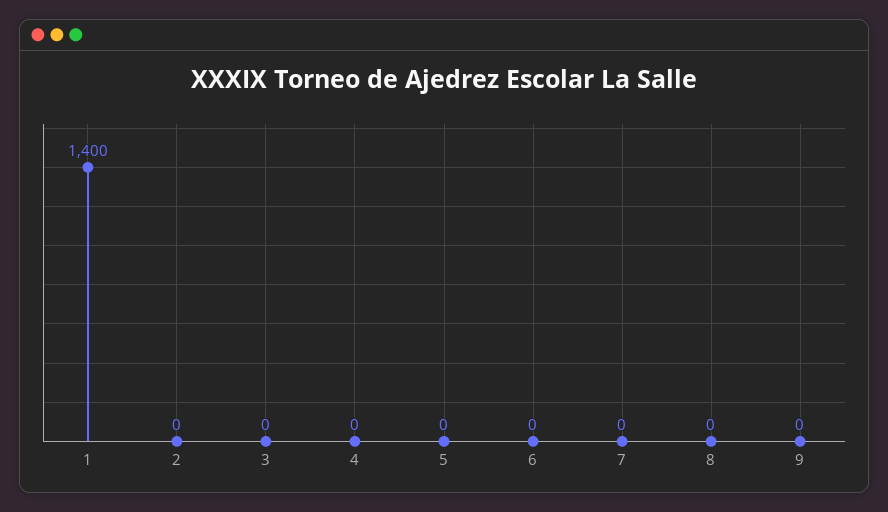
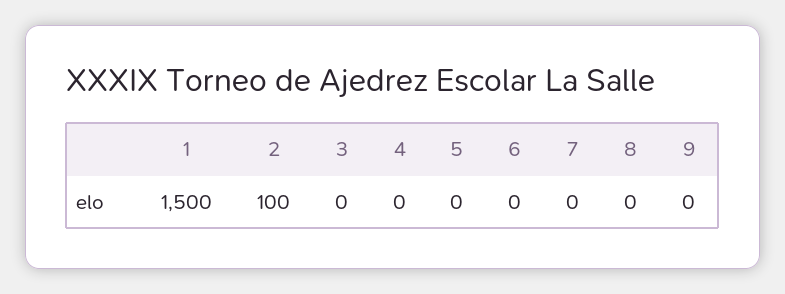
1: 1400 -> 1500
2: 0 -> 100

